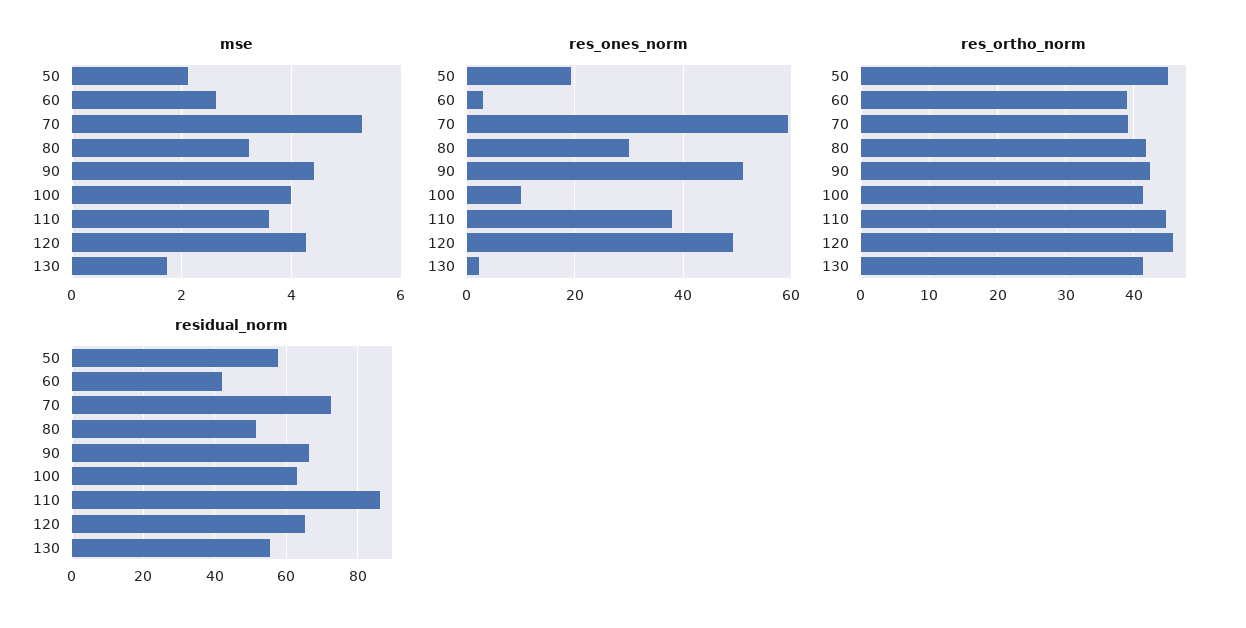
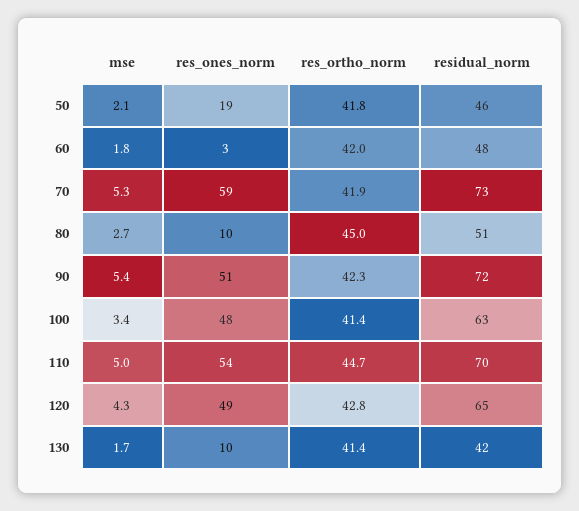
mse, 60: 2.6 -> 1.8
mse, 80: 3.2 -> 2.7
mse, 90: 4.4 -> 5.4
mse, 100: 4 -> 3.4
mse, 110: 3.6 -> 5
res_ones_norm, 80: 30 -> 10
res_ones_norm, 100: 10 -> 48
res_ones_norm, 110: 38 -> 54
res_ones_norm, 130: 2 -> 10
res_ortho_norm, 50: 45 -> 41.8
res_ortho_norm, 60: 39 -> 42
res_ortho_norm, 70: 39 -> 41.9
res_ortho_norm, 80: 42 -> 45
res_ortho_norm, 120: 46 -> 42.8
residual_norm, 50: 58 -> 46
residual_norm, 60: 42 -> 48
residual_norm, 90: 66 -> 72
residual_norm, 110: 86 -> 70
residual_norm, 130: 56 -> 42

